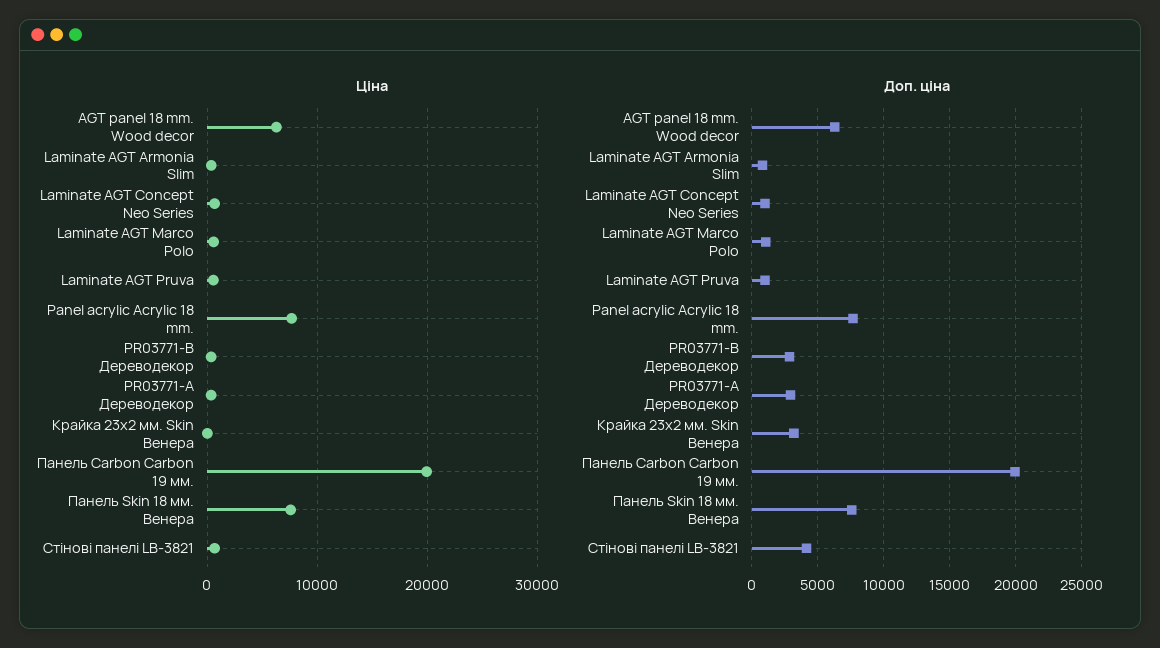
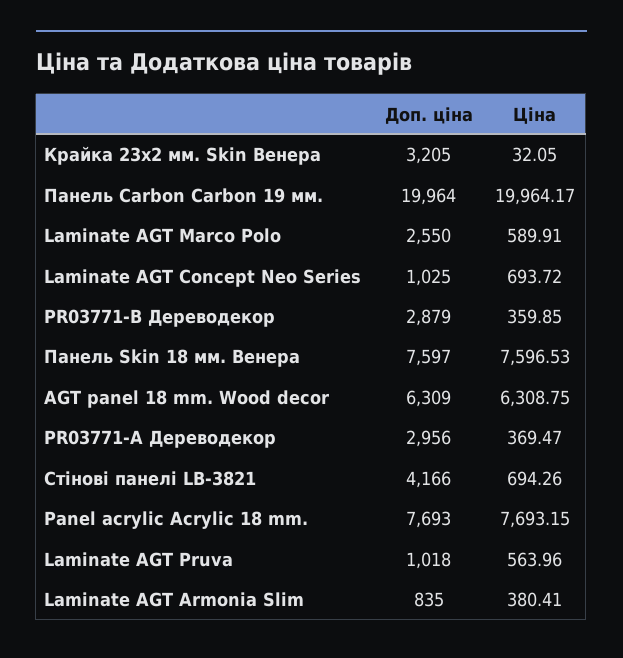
Доп. ціна, Laminate AGT Marco Polo: 1000 -> 2550

